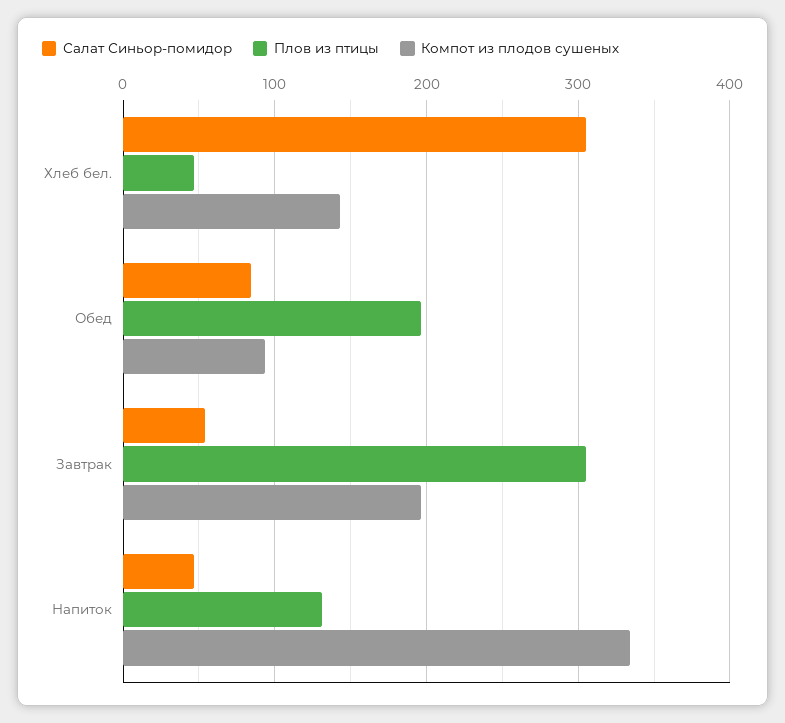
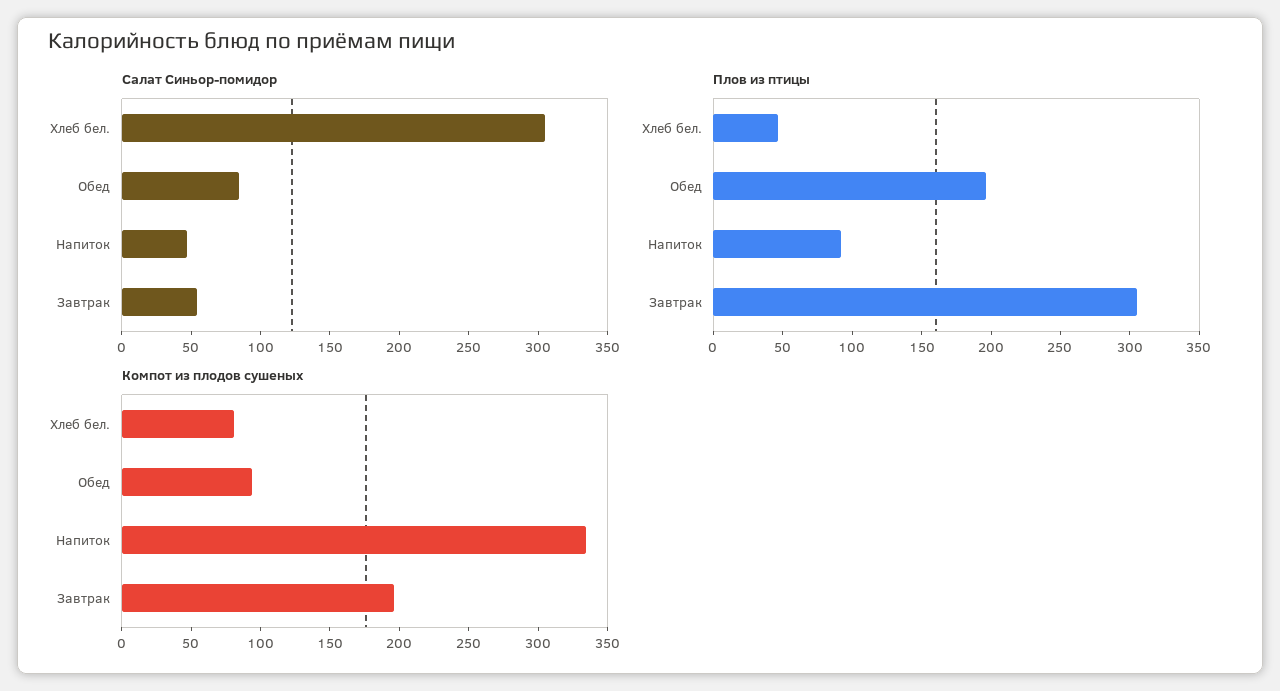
Компот из плодов сушеных, Хлеб бел.: 140 -> 80
Плов из птицы, Напиток: 130 -> 90

